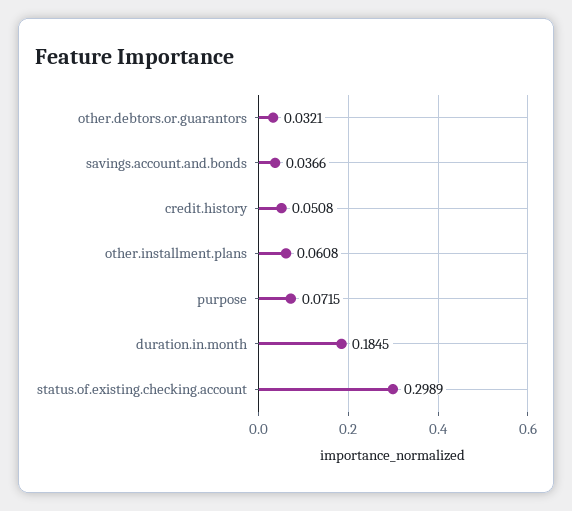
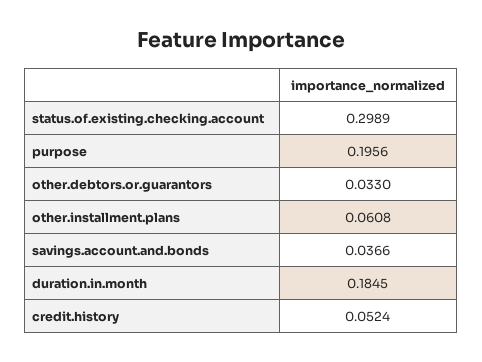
other.debtors.or.guarantors: 0.0321 -> 0.033
credit.history: 0.0508 -> 0.0524
purpose: 0.0715 -> 0.1956

